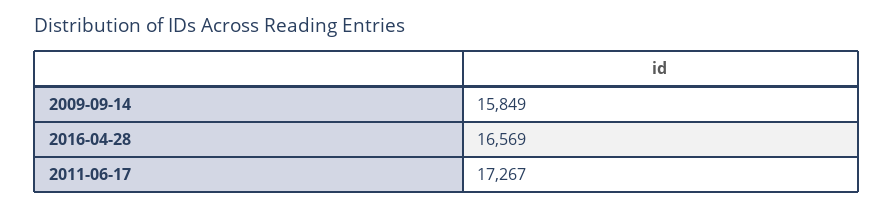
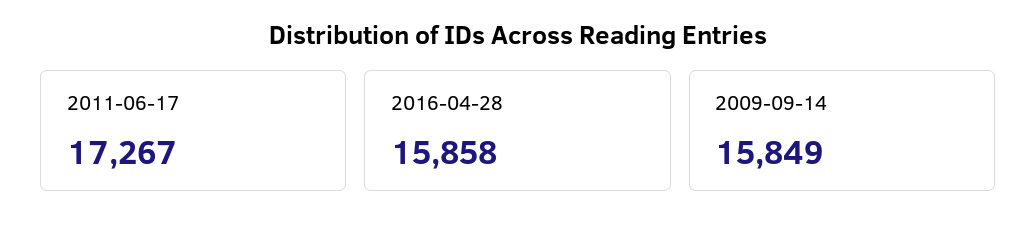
2016-04-28: 16569 -> 15858

